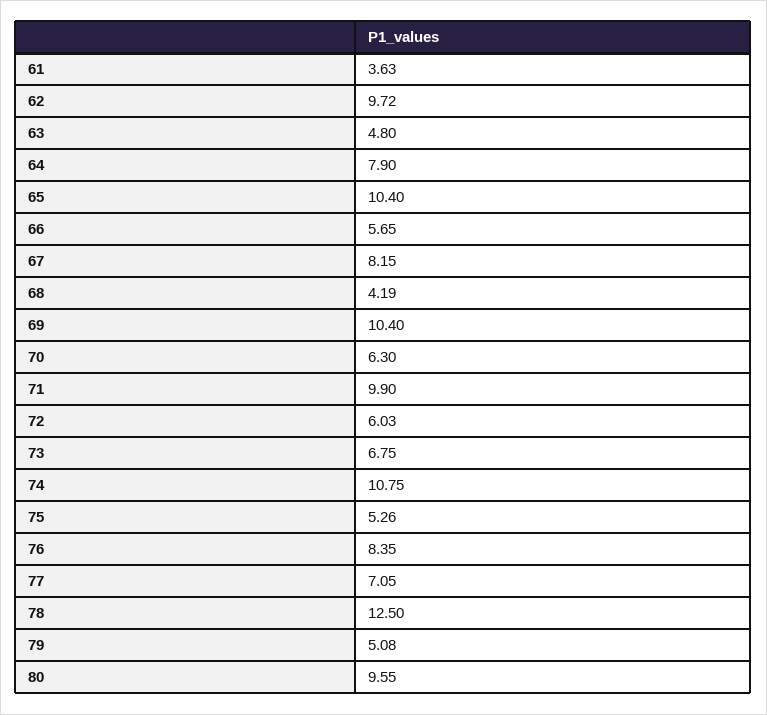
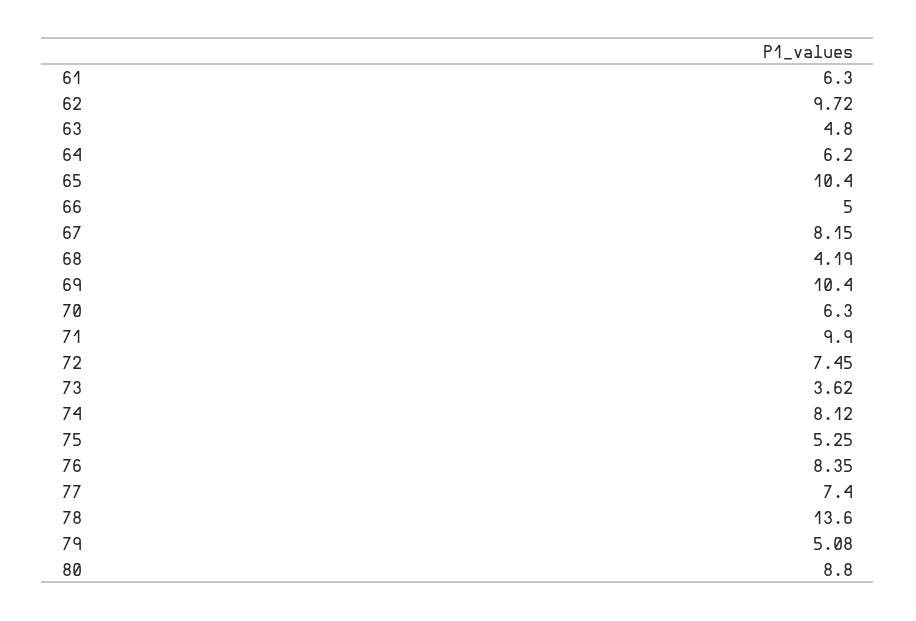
61: 3.63 -> 6.3
64: 7.9 -> 6.2
66: 5.65 -> 5
72: 6.03 -> 7.45
73: 6.75 -> 3.62
74: 10.75 -> 8.12
75: 5.26 -> 5.25
77: 7.05 -> 7.4
78: 12.5 -> 13.6
80: 9.55 -> 8.8

